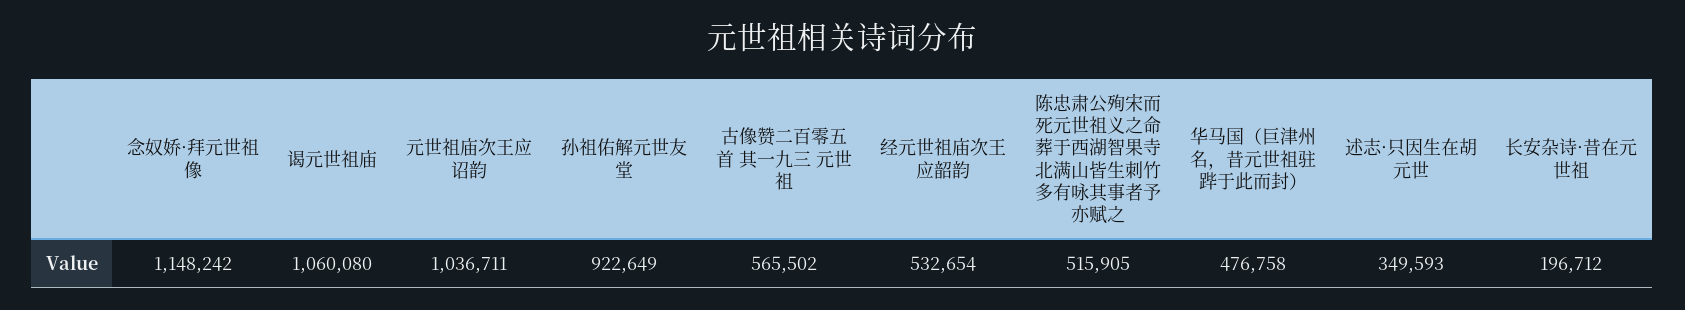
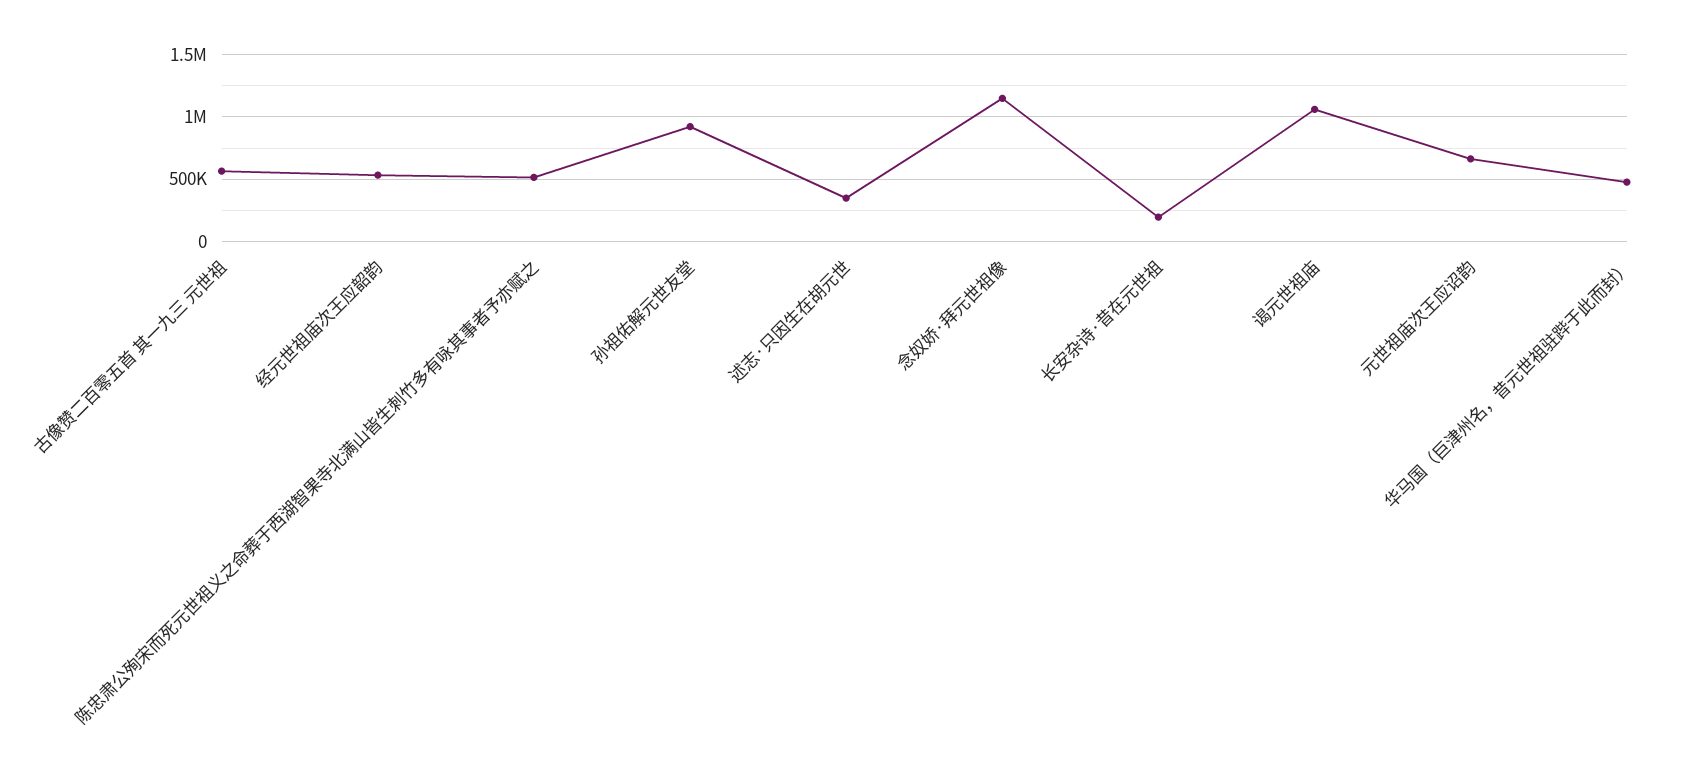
元世祖庙次王应诏韵: 1036711 -> 650000

